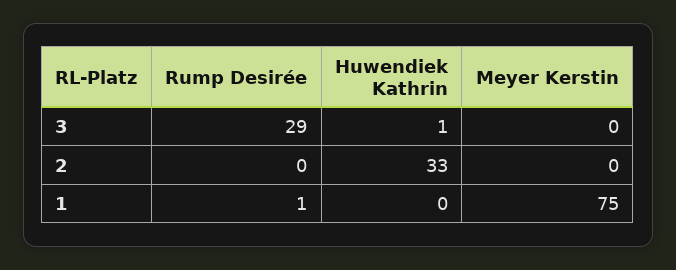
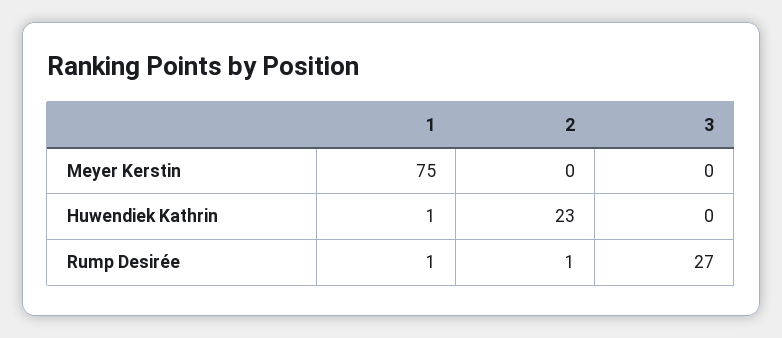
Rump Desirée, 3: 29 -> 27
Huwendiek Kathrin, 3: 1 -> 0
Rump Desirée, 2: 0 -> 1
Huwendiek Kathrin, 2: 33 -> 23
Huwendiek Kathrin, 1: 0 -> 1

